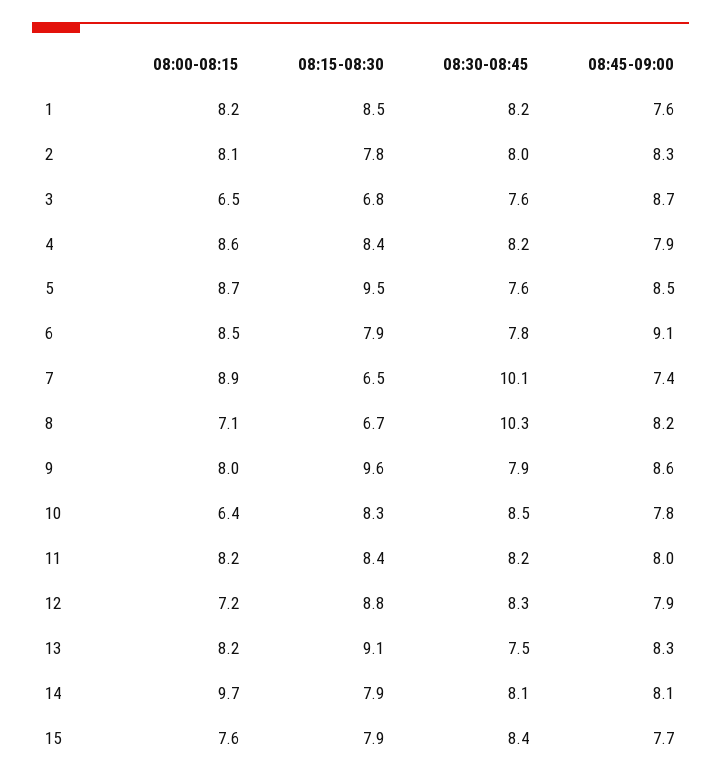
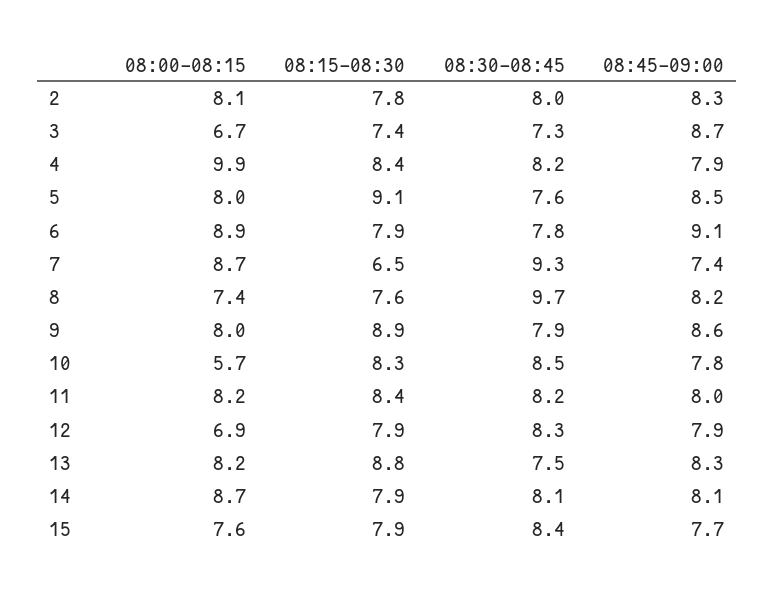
08:00-08:15, 1: 8.2 -> none
08:15-08:30, 1: 8.5 -> none
08:30-08:45, 1: 8.2 -> none
08:45-09:00, 1: 7.6 -> none
08:00-08:15, 3: 6.5 -> 6.7
08:15-08:30, 3: 6.8 -> 7.4
08:30-08:45, 3: 7.6 -> 7.3
08:00-08:15, 4: 8.6 -> 9.9
08:00-08:15, 5: 8.7 -> 8
08:15-08:30, 5: 9.5 -> 9.1
08:00-08:15, 6: 8.5 -> 8.9
08:00-08:15, 7: 8.9 -> 8.7
08:30-08:45, 7: 10.1 -> 9.3
08:00-08:15, 8: 7.1 -> 7.4
08:15-08:30, 8: 6.7 -> 7.6
08:30-08:45, 8: 10.3 -> 9.7
08:15-08:30, 9: 9.6 -> 8.9
08:00-08:15, 10: 6.4 -> 5.7
08:00-08:15, 12: 7.2 -> 6.9
08:15-08:30, 12: 8.8 -> 7.9
08:15-08:30, 13: 9.1 -> 8.8
08:00-08:15, 14: 9.7 -> 8.7

